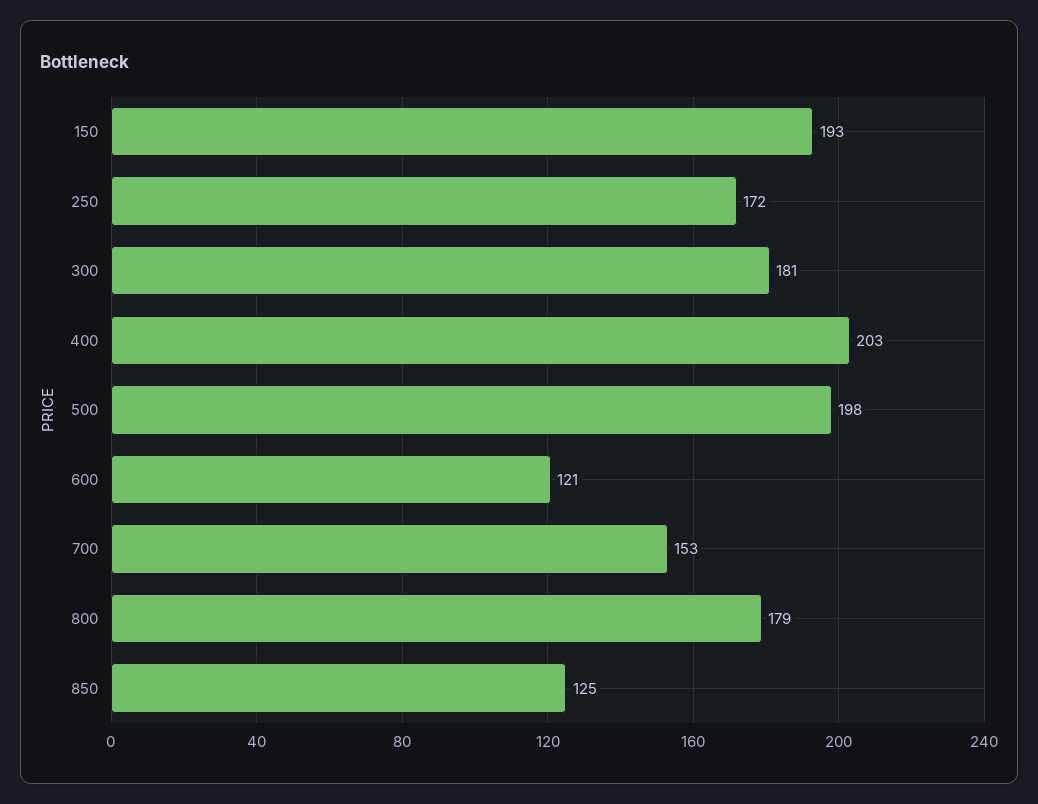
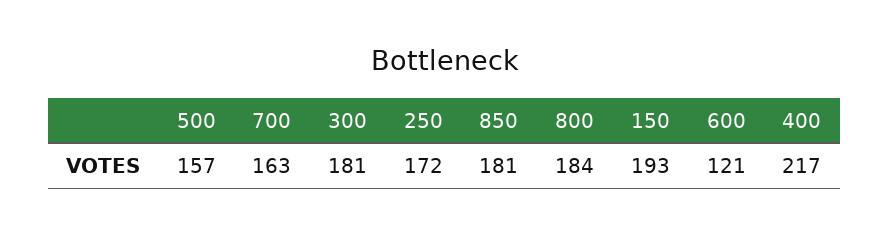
400: 203 -> 217
500: 198 -> 157
700: 153 -> 163
800: 179 -> 184
850: 125 -> 181

